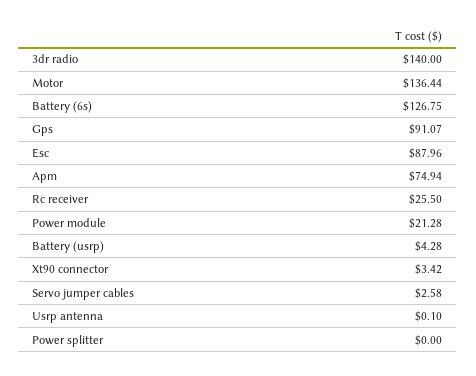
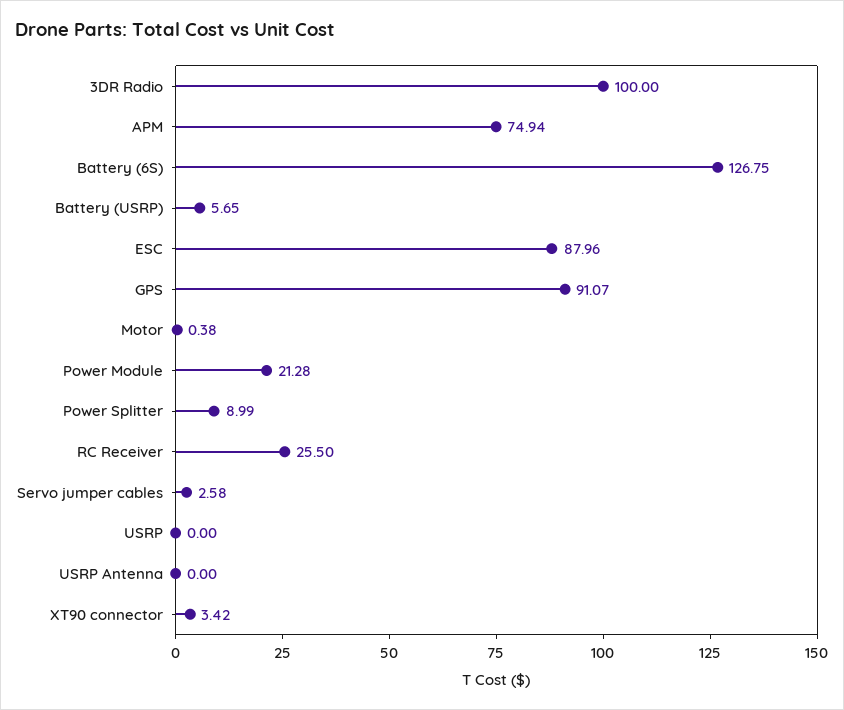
3dr radio: 140 -> 100
Motor: 136.44 -> 0.38
Battery (usrp): 4.28 -> 5.65
Usrp antenna: 0.1 -> 0
Power splitter: 0 -> 8.99
USRP: none -> 0

